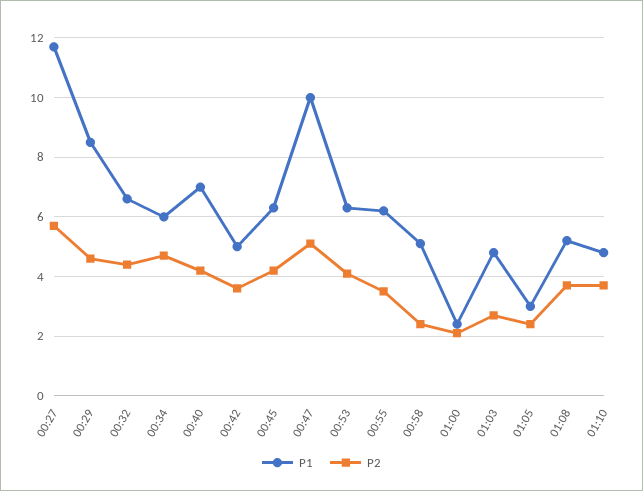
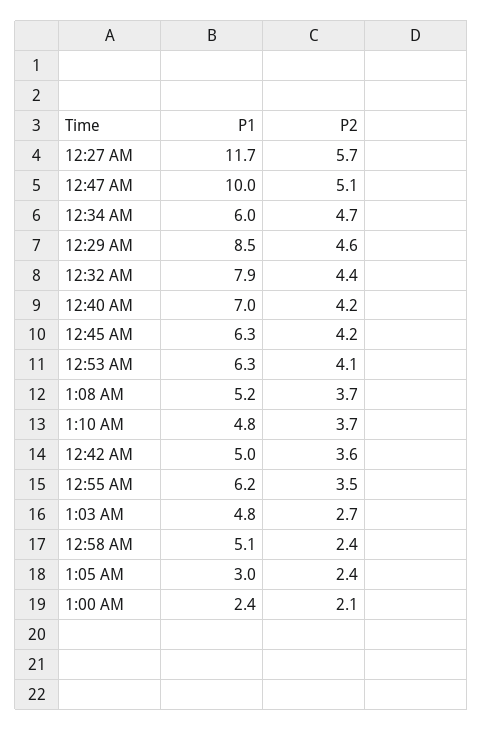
P1, 00:32: 6.5 -> 7.9

